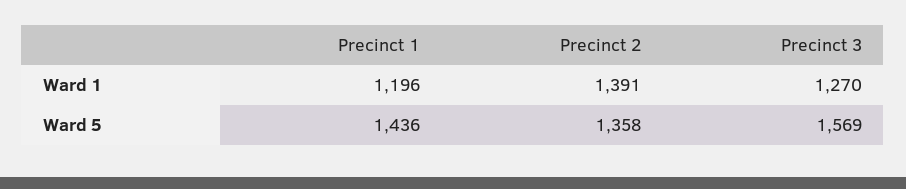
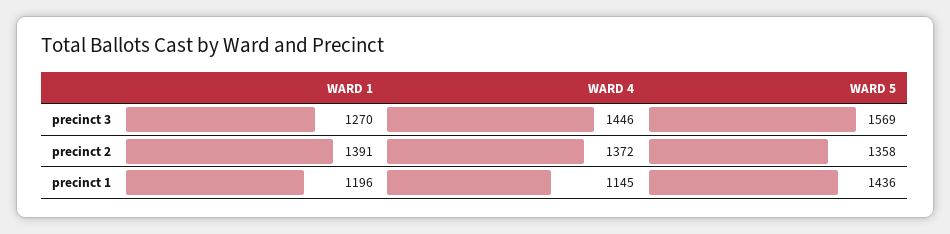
Precinct 3, WARD 4: none -> 1446
Precinct 2, WARD 4: none -> 1372
Precinct 1, WARD 4: none -> 1145

